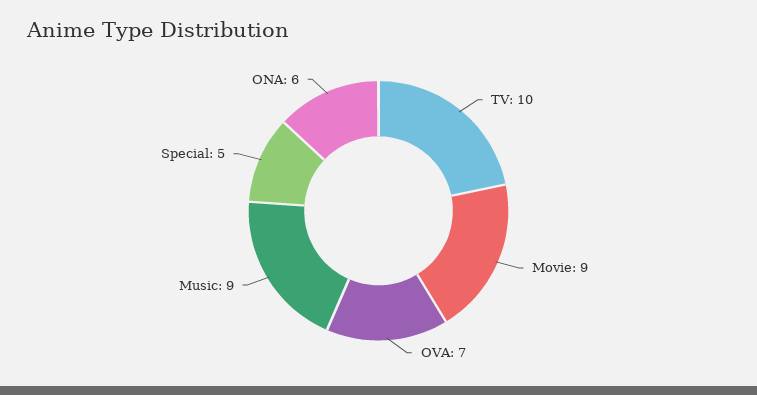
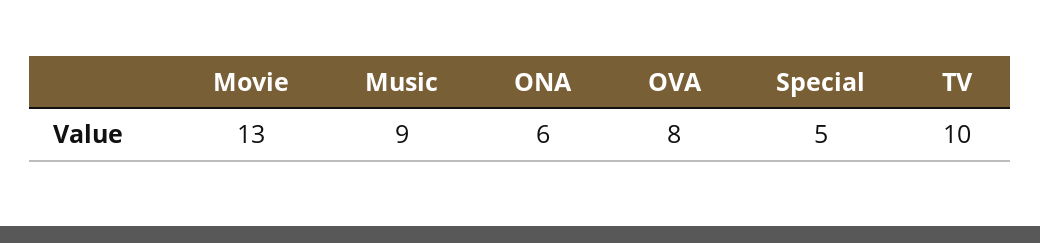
Movie: 9 -> 13
OVA: 7 -> 8

